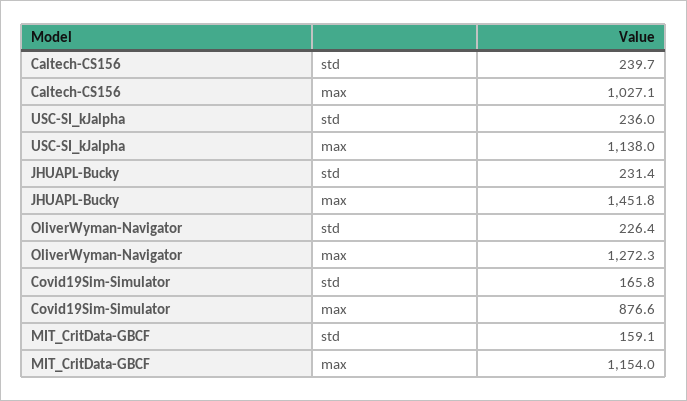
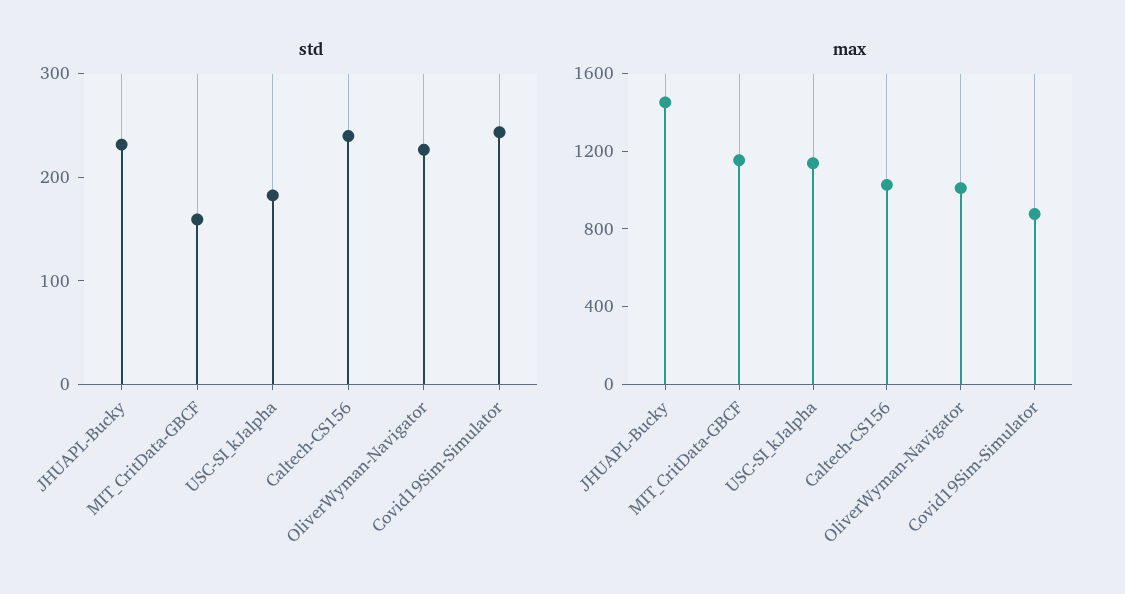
std, USC-SI_kJalpha: 236 -> 180
max, OliverWyman-Navigator: 1272.3 -> 1000
std, Covid19Sim-Simulator: 165.8 -> 240

